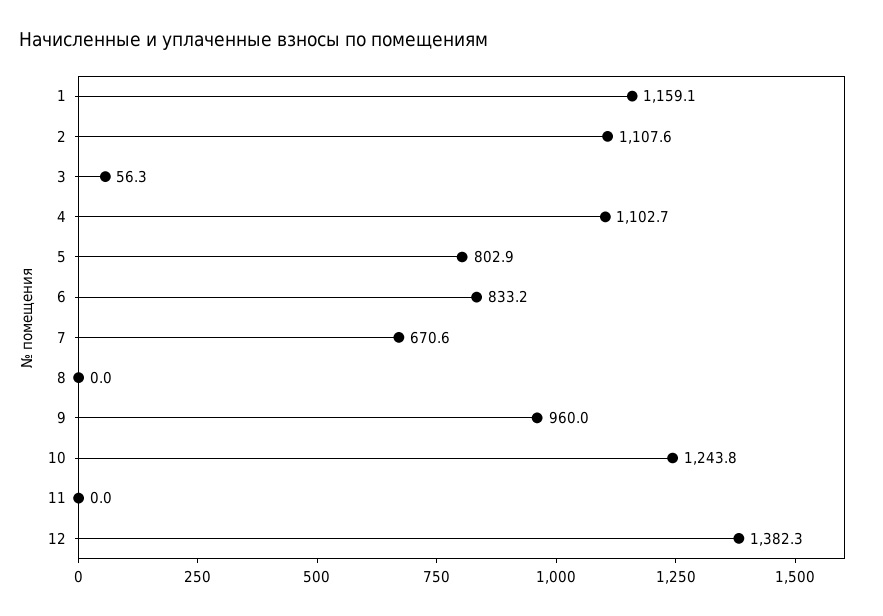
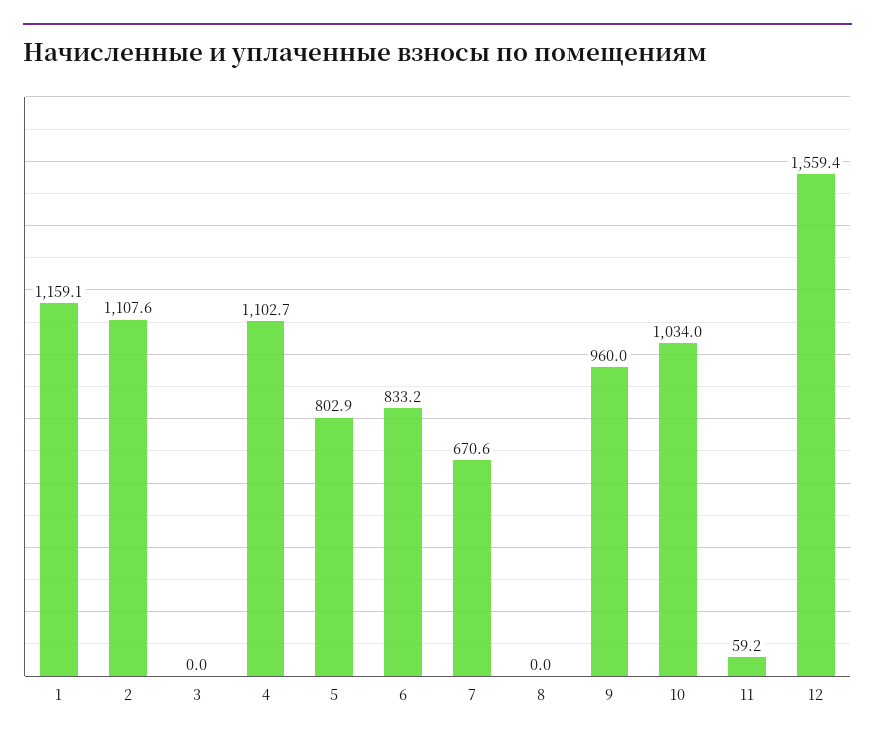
3: 56.3 -> 0
10: 1243.8 -> 1034
11: 0 -> 59.2
12: 1382.3 -> 1559.4

